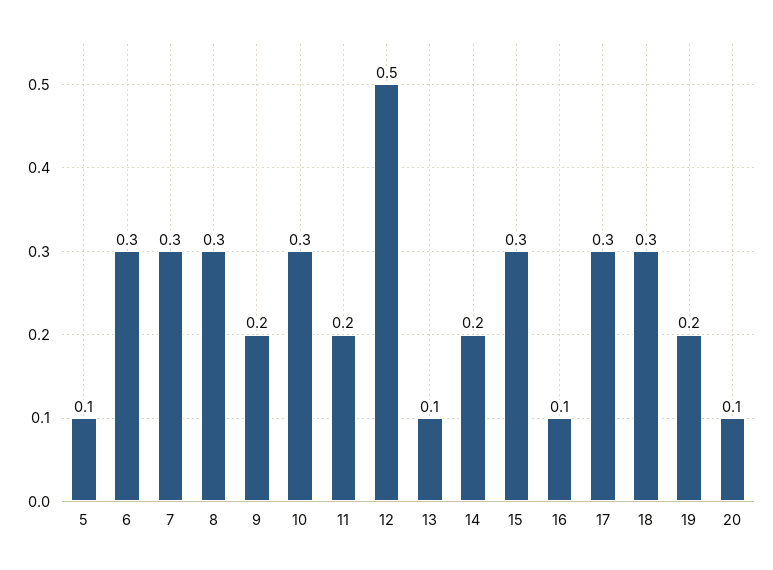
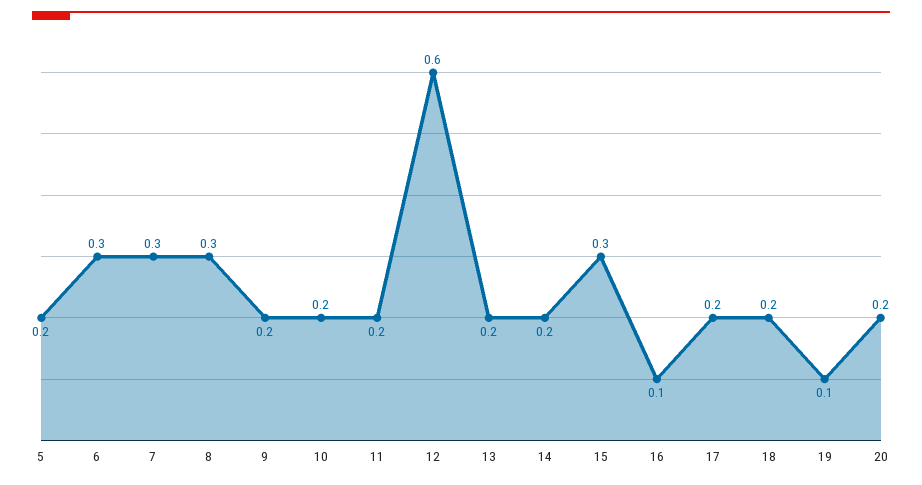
5: 0.1 -> 0.2
10: 0.3 -> 0.2
12: 0.5 -> 0.6
13: 0.1 -> 0.2
17: 0.3 -> 0.2
18: 0.3 -> 0.2
19: 0.2 -> 0.1
20: 0.1 -> 0.2

